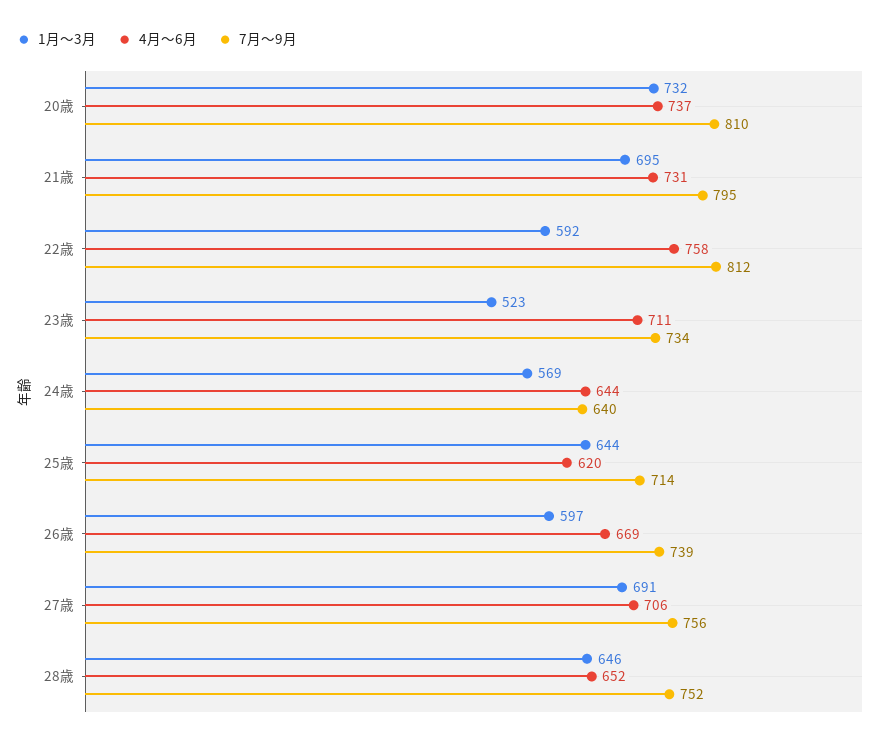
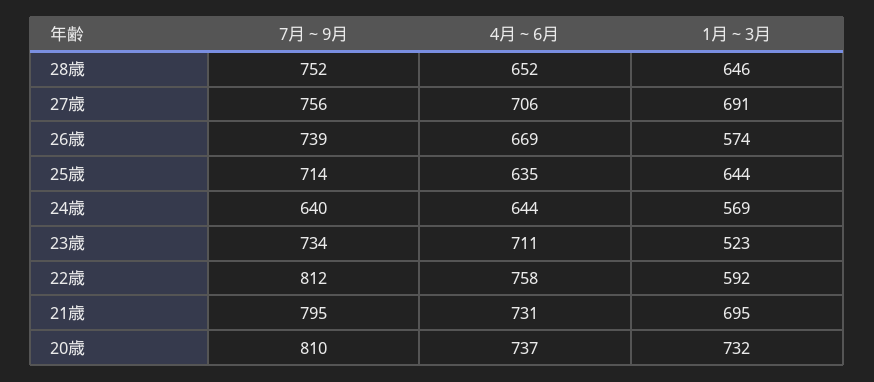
4月～6月, 25歳: 620 -> 635
1月～3月, 26歳: 597 -> 574

